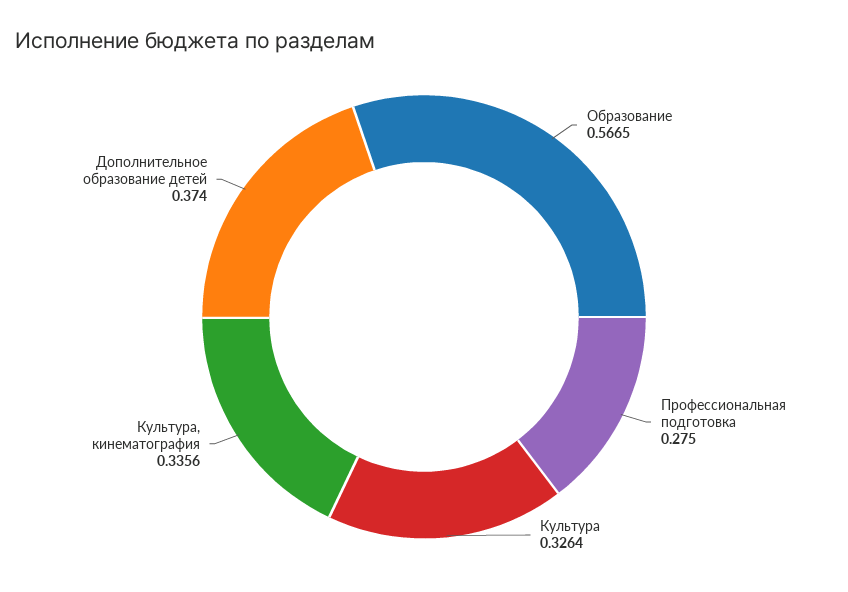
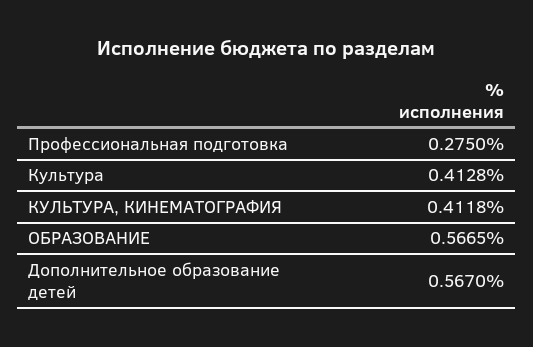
Культура: 0.3264 -> 0.4128
Культура, кинематография: 0.3356 -> 0.4118
Дополнительное образование детей: 0.374 -> 0.567

